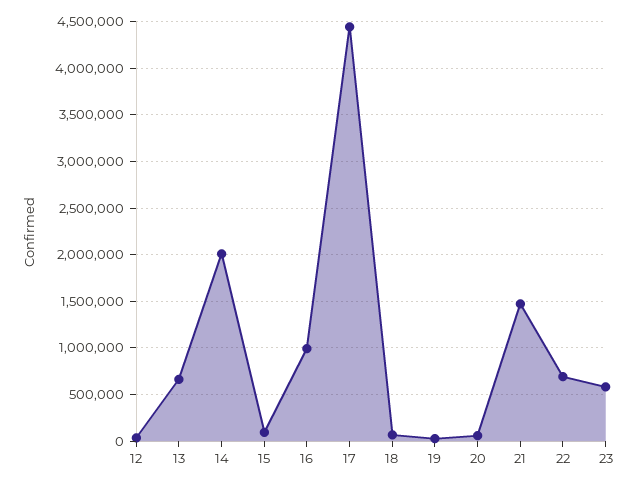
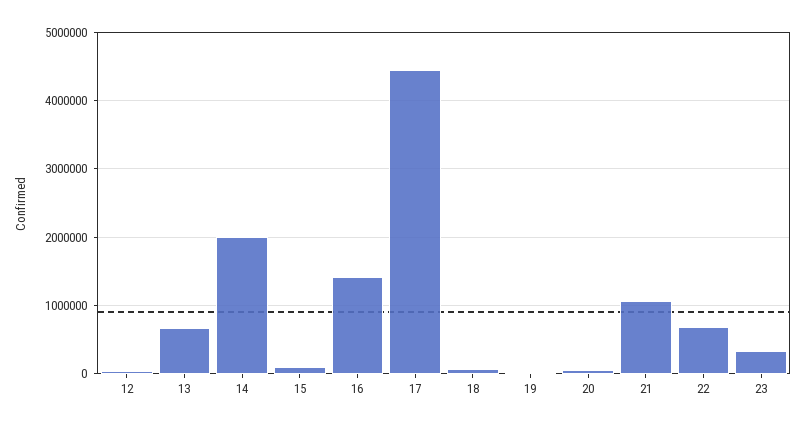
16: 1000000 -> 1400000
21: 1500000 -> 1100000
23: 600000 -> 300000

